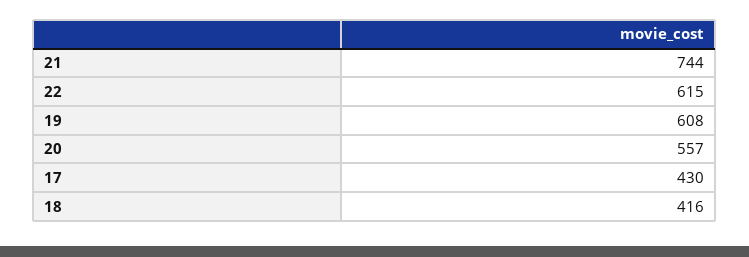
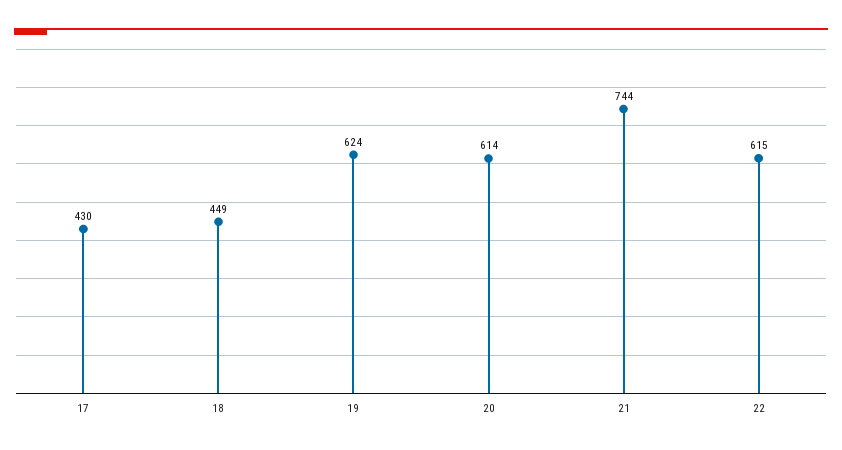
19: 608 -> 624
20: 557 -> 614
18: 416 -> 449

